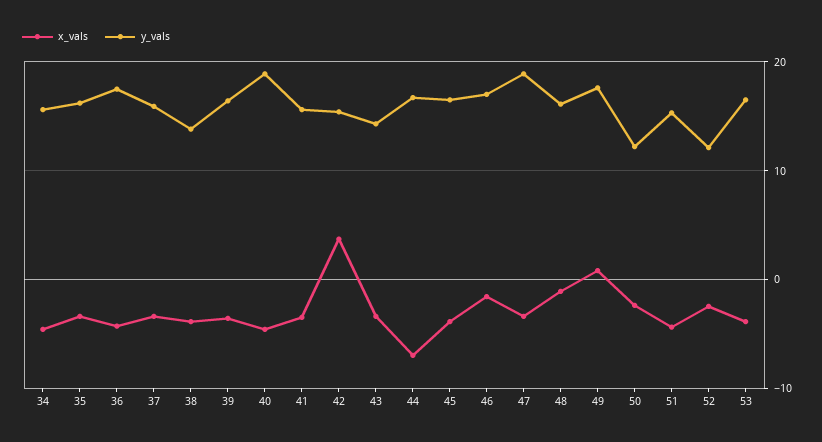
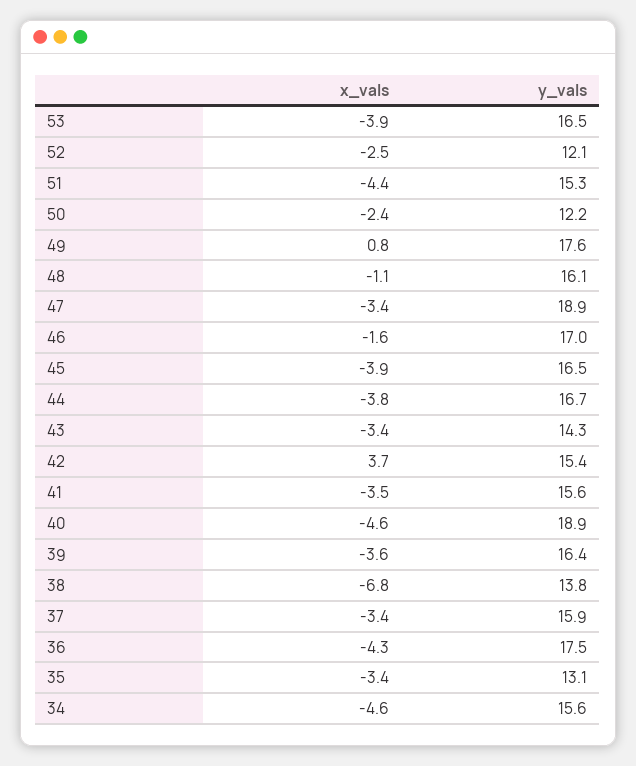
y_vals, 35: 16 -> 13.1
x_vals, 38: -4 -> -6.8
x_vals, 44: -7 -> -3.8

